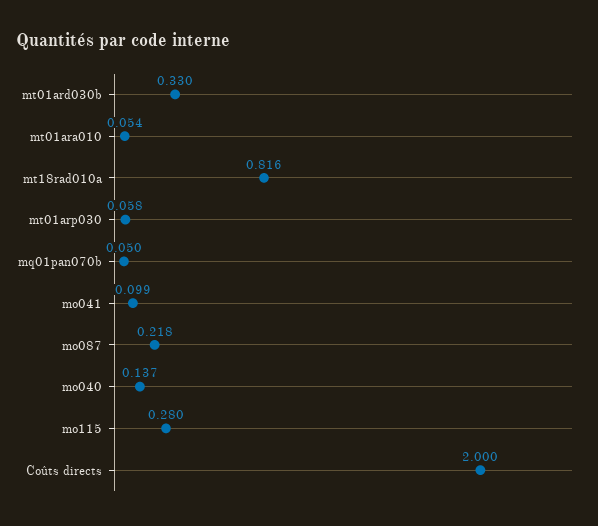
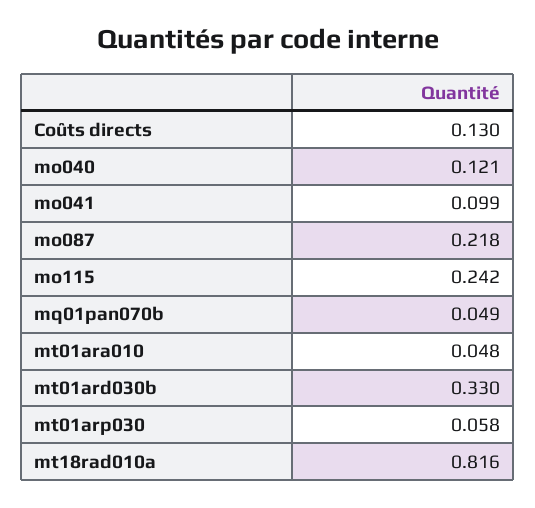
mt01ara010: 0.054 -> 0.048
mq01pan070b: 0.05 -> 0.049
mo040: 0.137 -> 0.121
mo115: 0.28 -> 0.242
Coûts directs: 2 -> 0.13

